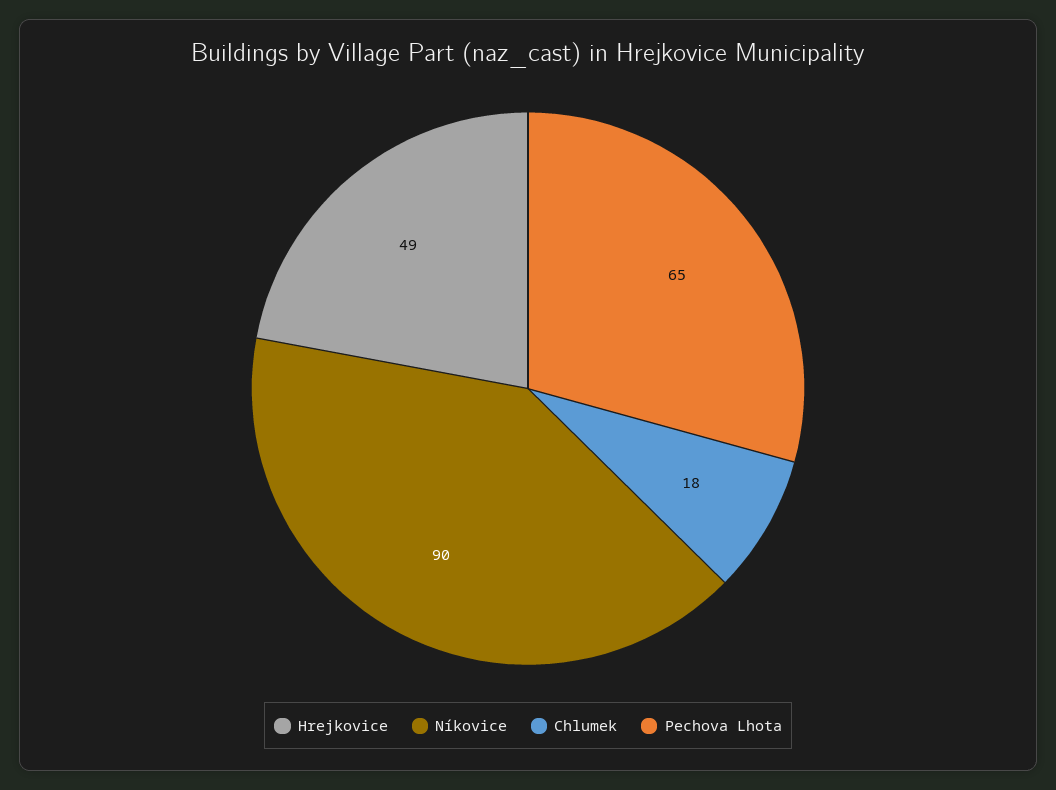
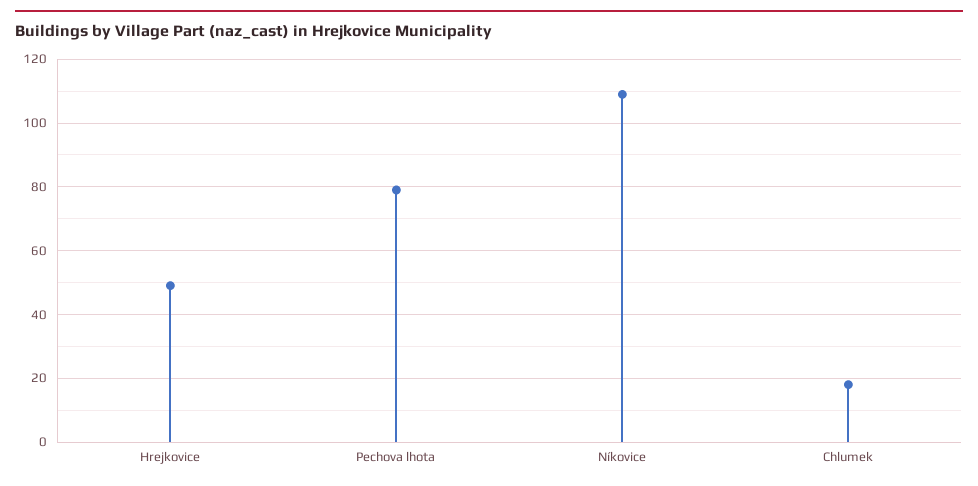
Níkovice: 90 -> 110
Pechova Lhota: 65 -> 80

